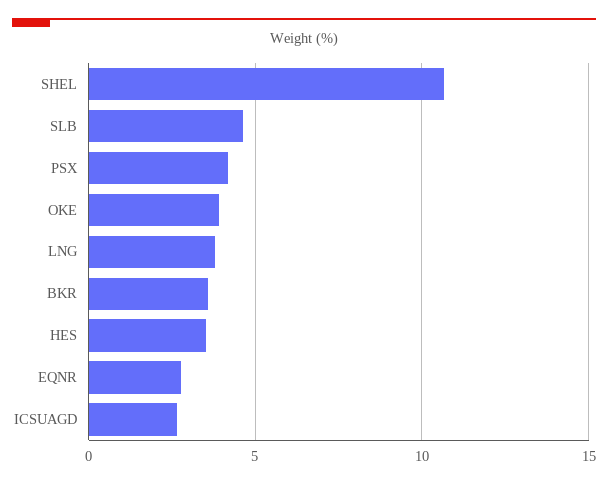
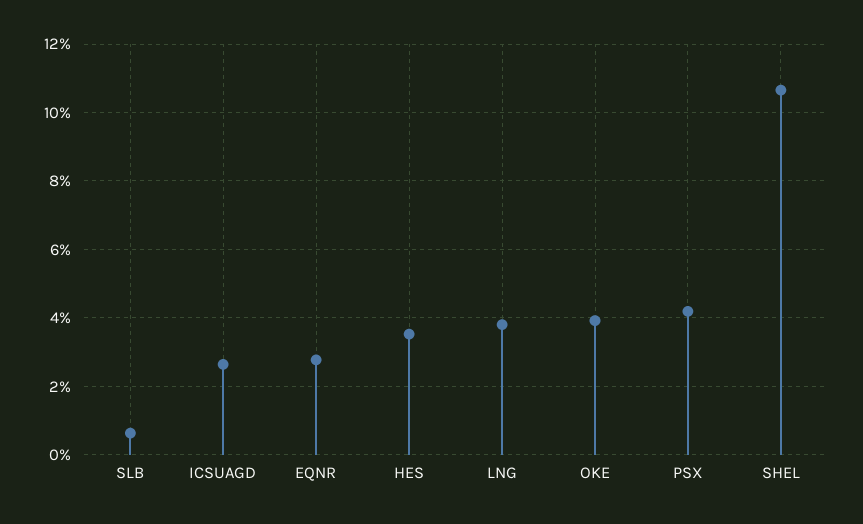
SLB: 4.5 -> 0.6
BKR: 3.5 -> none

